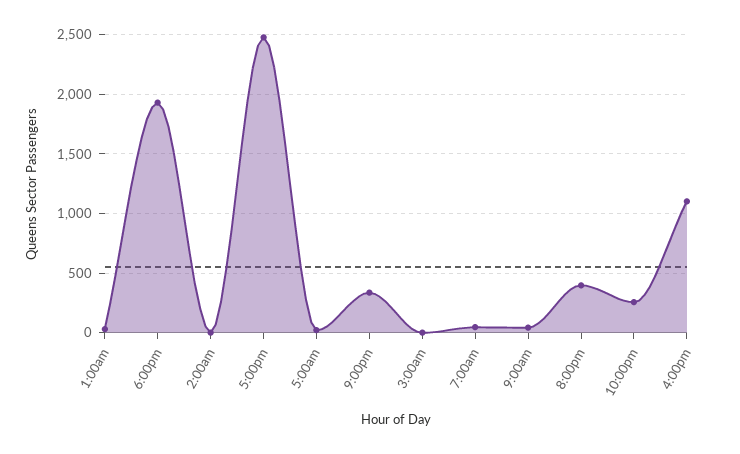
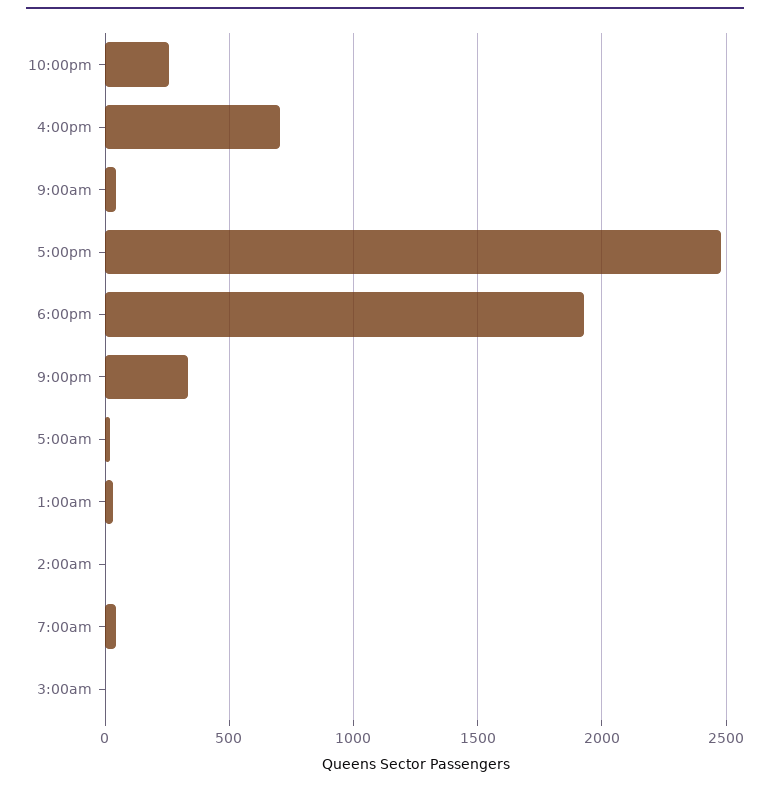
8:00pm: 400 -> none
4:00pm: 1100 -> 700

